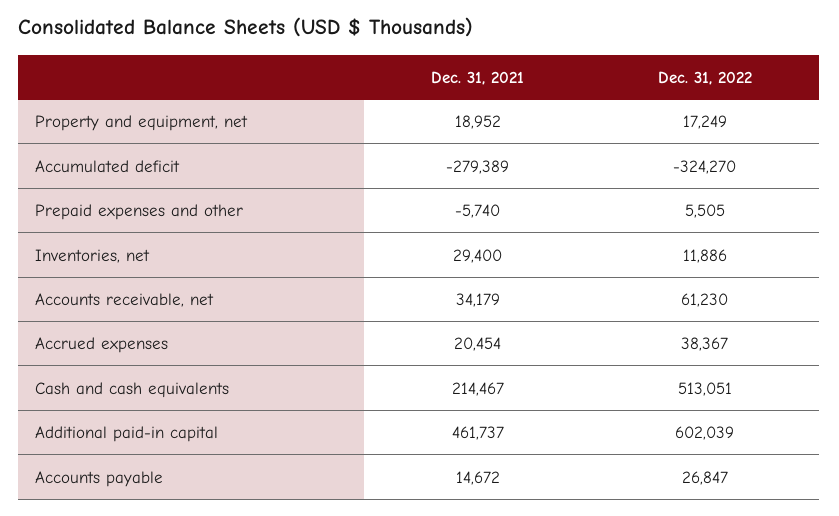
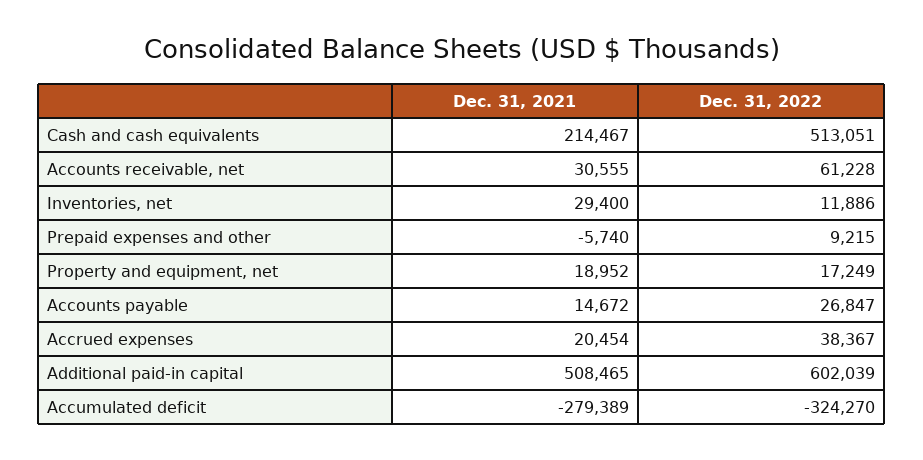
Dec. 31, 2022, Prepaid expenses and other: 5505 -> 9215
Dec. 31, 2021, Accounts receivable, net: 34179 -> 30555
Dec. 31, 2022, Accounts receivable, net: 61230 -> 61228
Dec. 31, 2021, Additional paid-in capital: 461737 -> 508465

